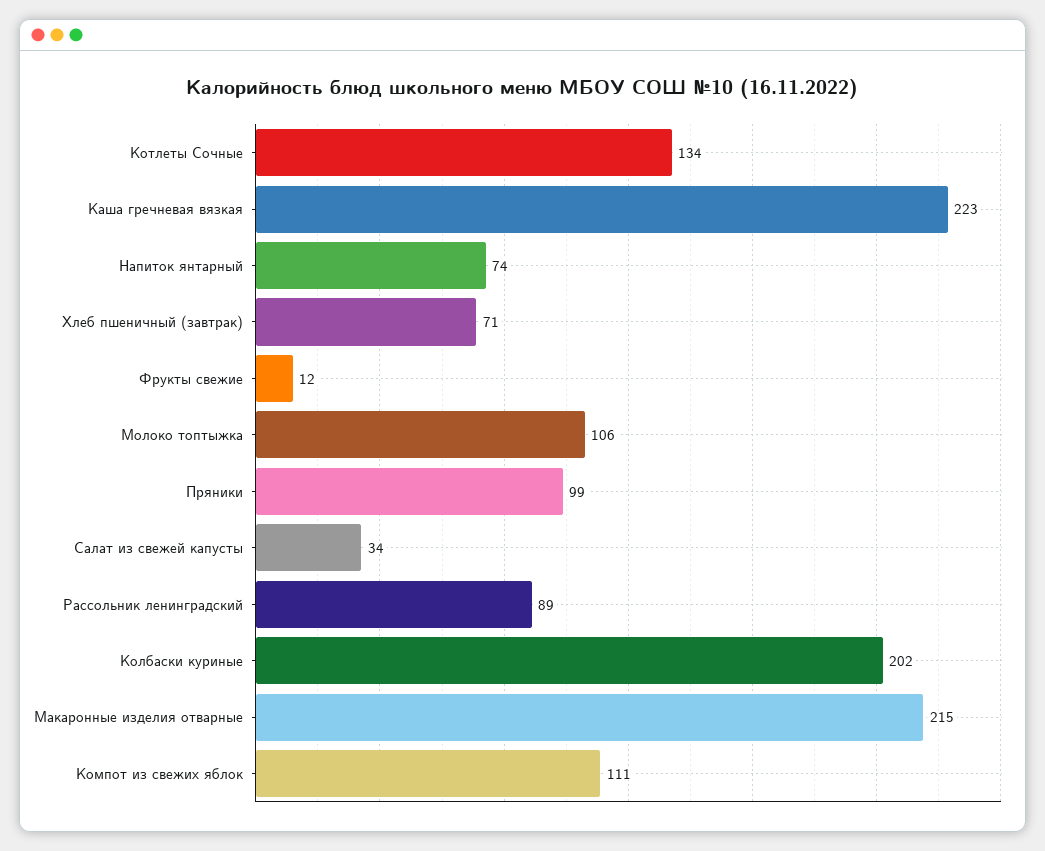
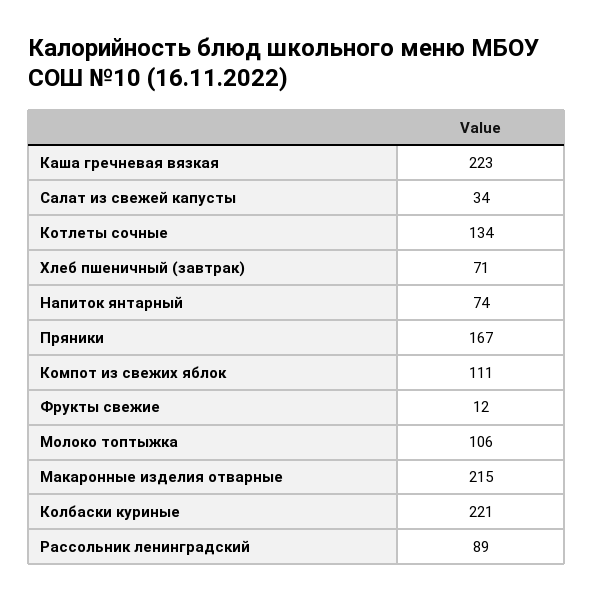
Пряники: 99 -> 167
Колбаски куриные: 202 -> 221

